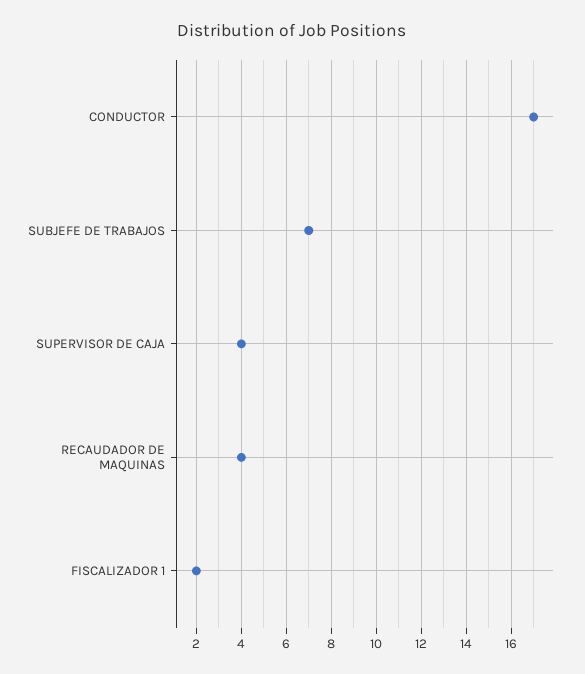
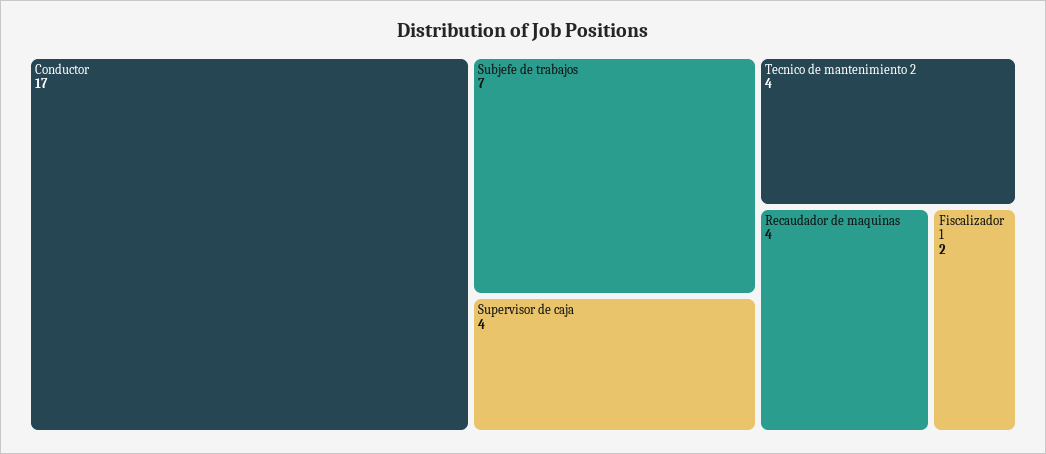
Tecnico de mantenimiento 2: none -> 4

